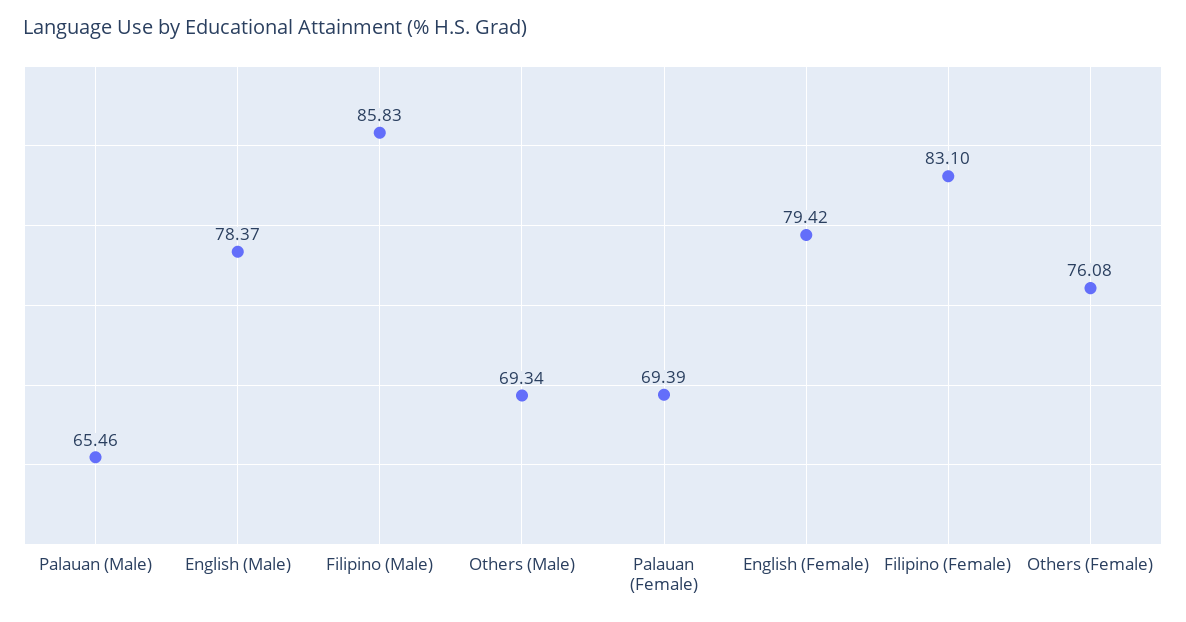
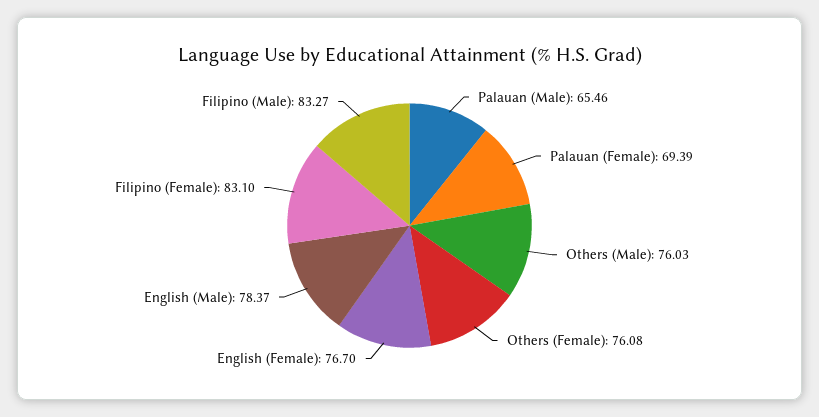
Filipino (Male): 85.83 -> 83.27
Others (Male): 69.34 -> 76.03
English (Female): 79.42 -> 76.7

